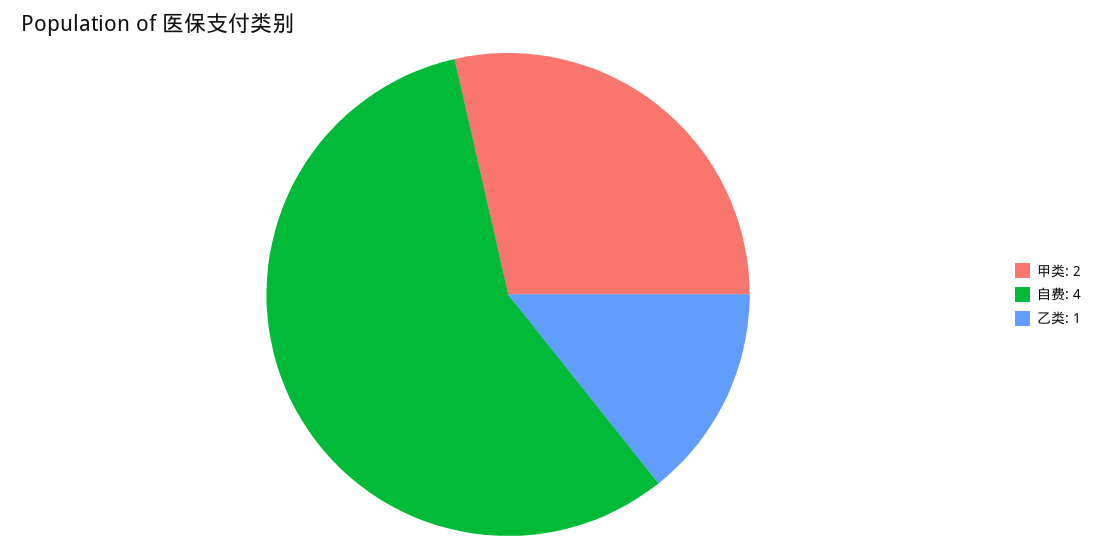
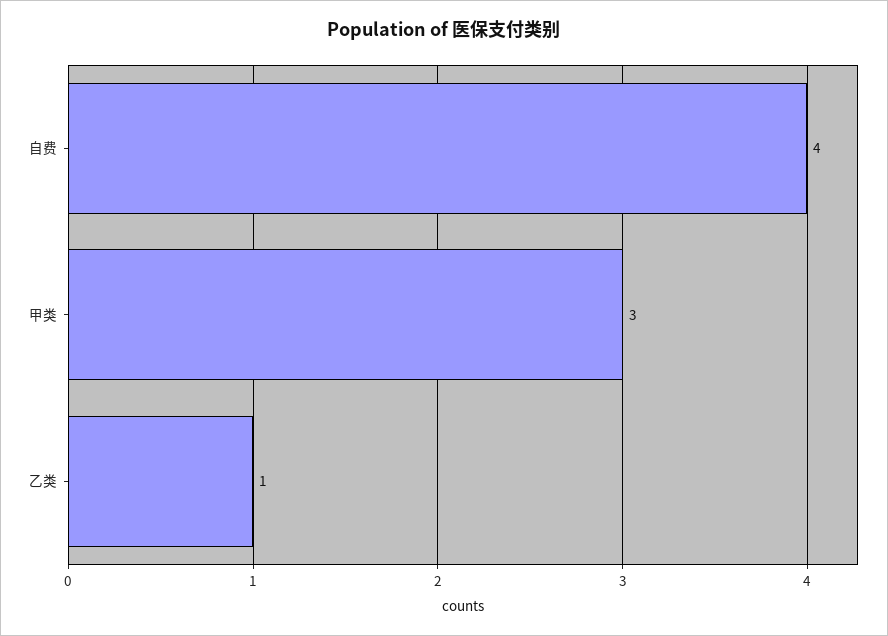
甲类: 2 -> 3

